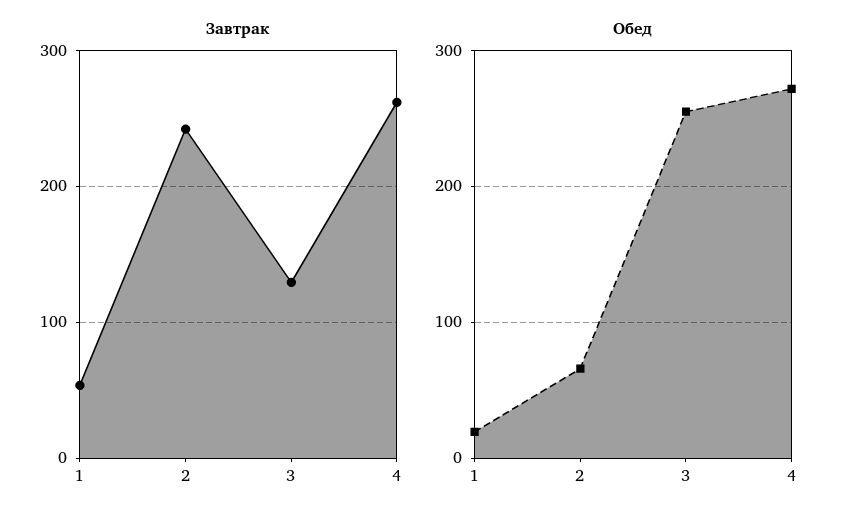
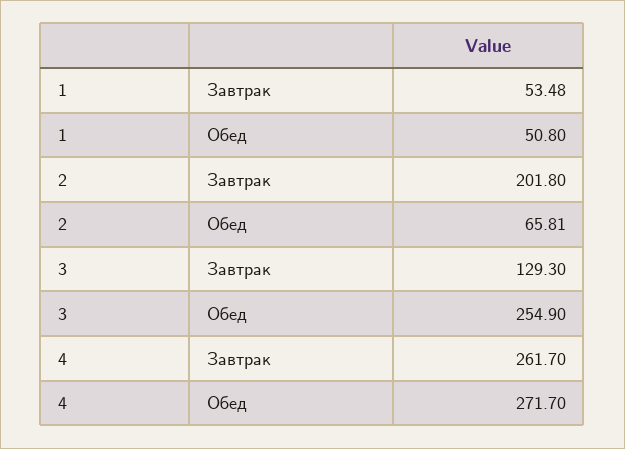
Завтрак, 2: 240 -> 201.8
Обед, 1: 20 -> 50.8

